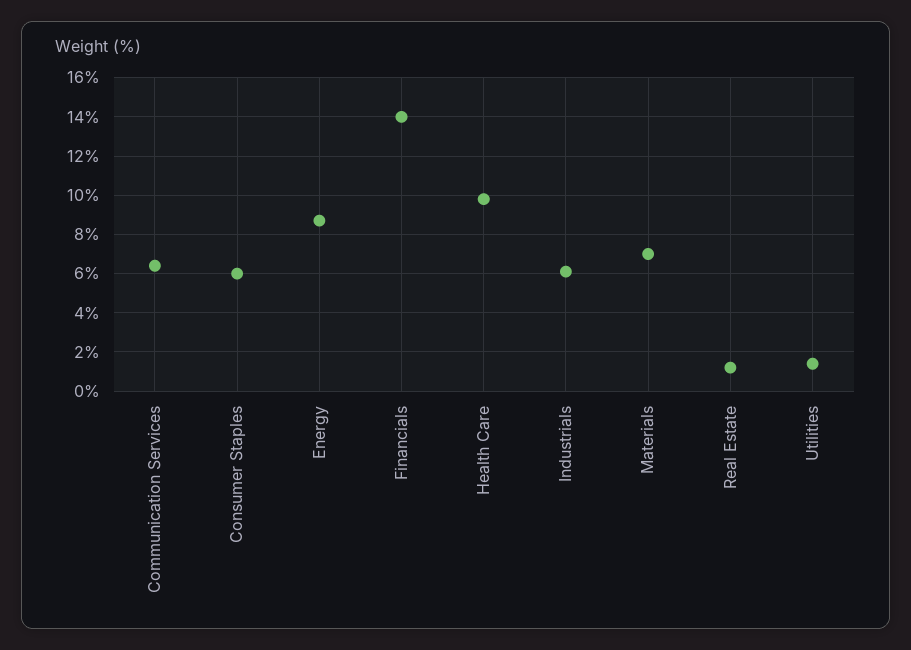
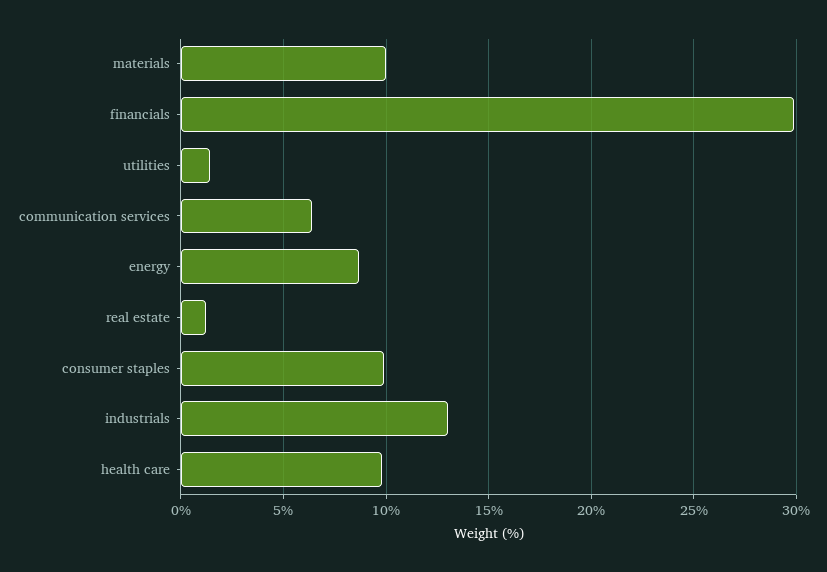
Consumer Staples: 6 -> 10
Financials: 14 -> 30
Industrials: 6 -> 13
Materials: 7 -> 10

